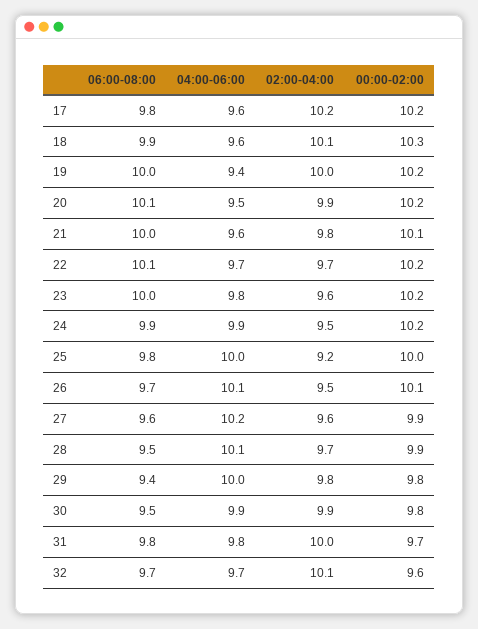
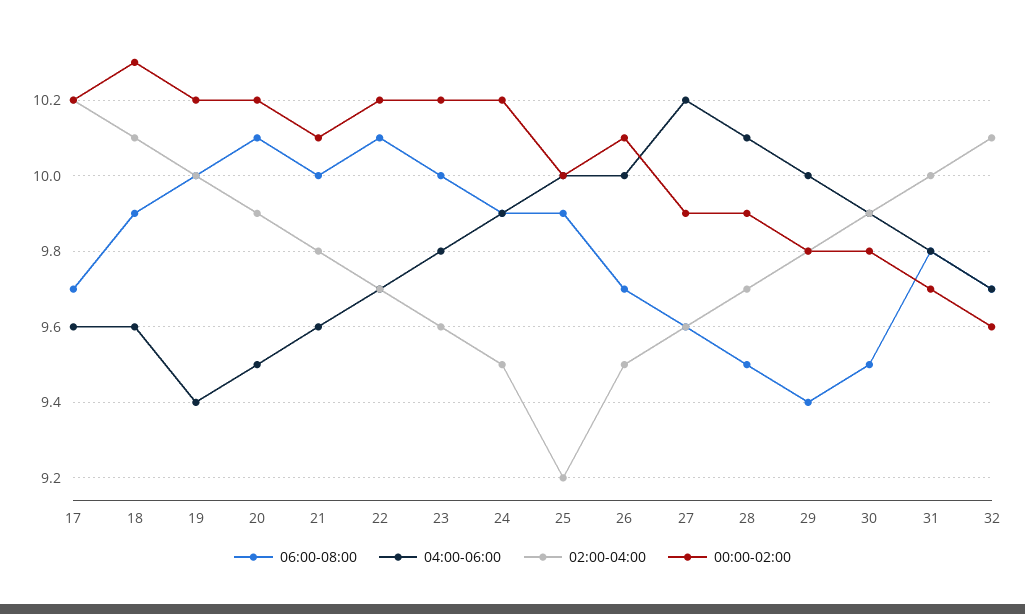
06:00-08:00, 17: 9.8 -> 9.7
06:00-08:00, 25: 9.8 -> 9.9
04:00-06:00, 26: 10.1 -> 10

